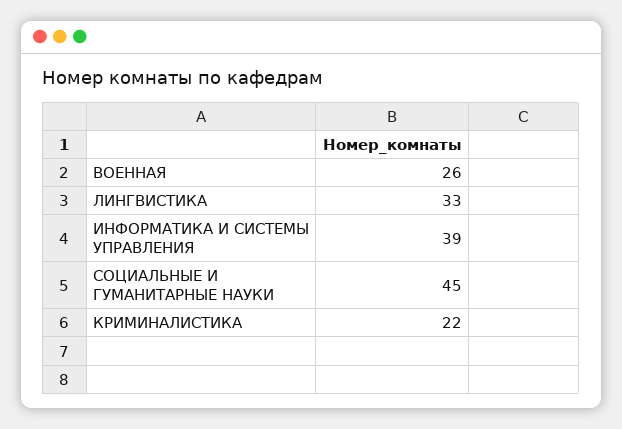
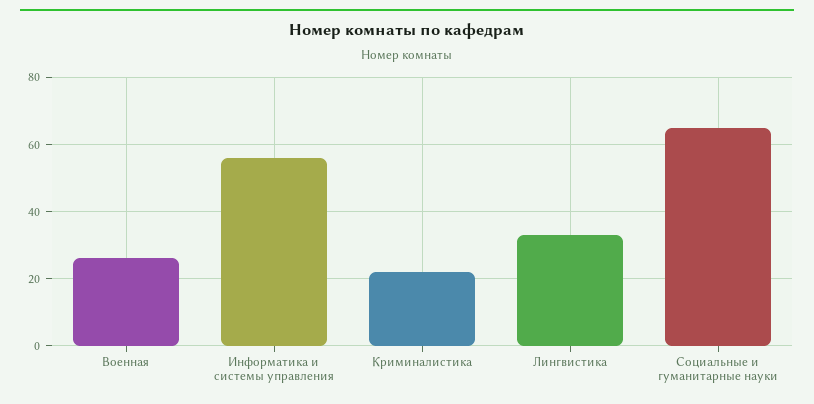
ИНФОРМАТИКА И СИСТЕМЫ УПРАВЛЕНИЯ: 39 -> 55
СОЦИАЛЬНЫЕ И ГУМАНИТАРНЫЕ НАУКИ: 45 -> 65

